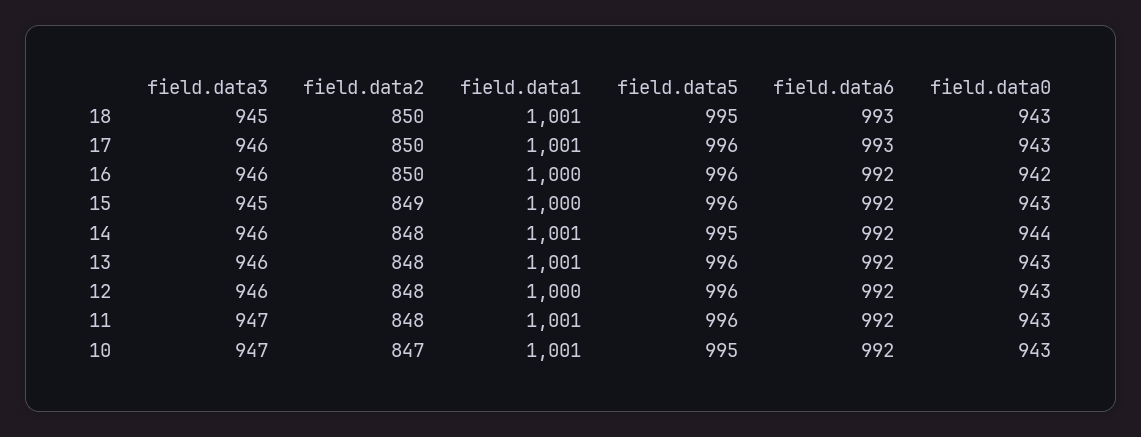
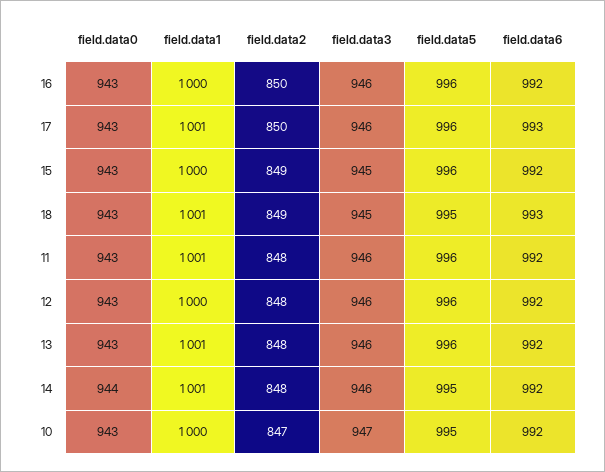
field.data2, 18: 850 -> 849
field.data0, 16: 942 -> 943
field.data3, 11: 947 -> 946
field.data1, 10: 1001 -> 1000

